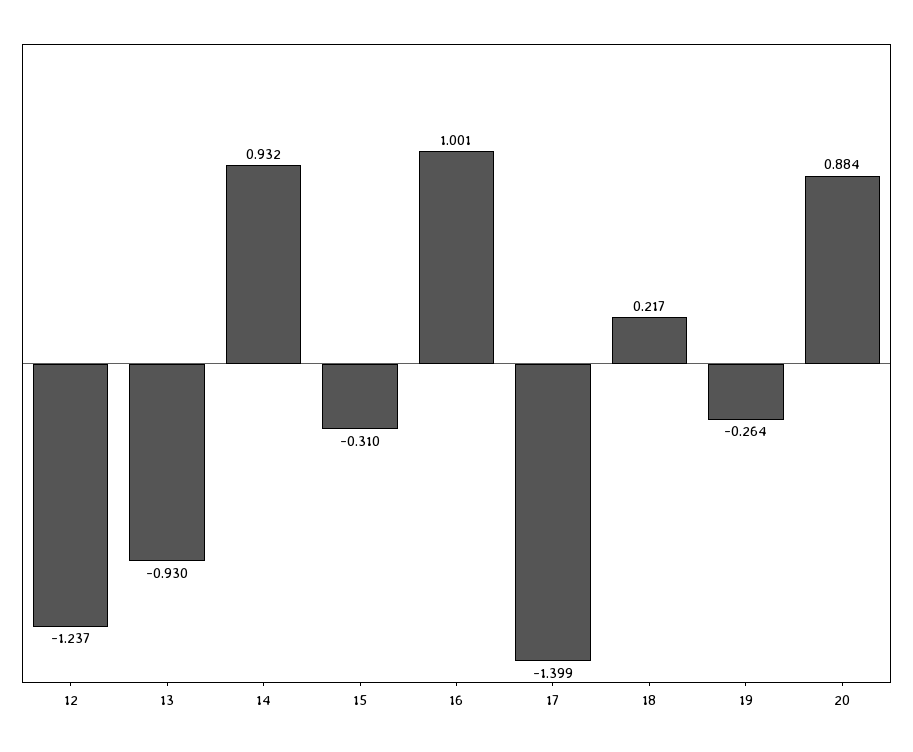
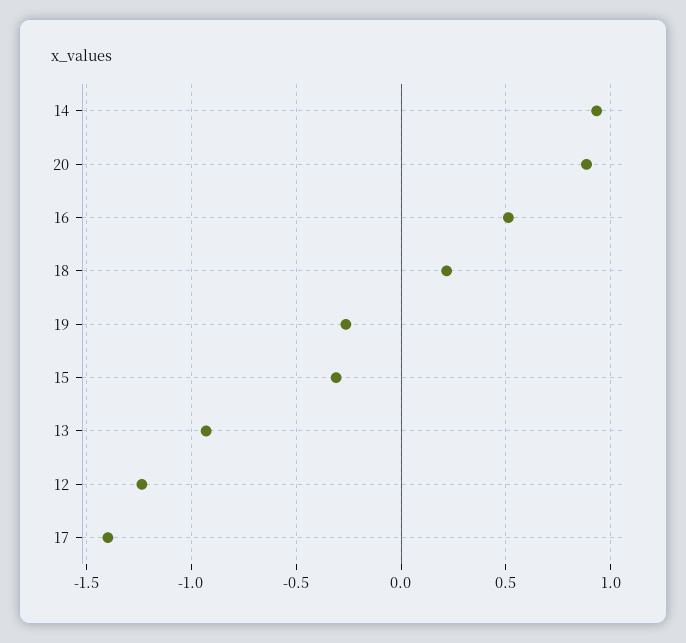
16: 1.001 -> 0.5

